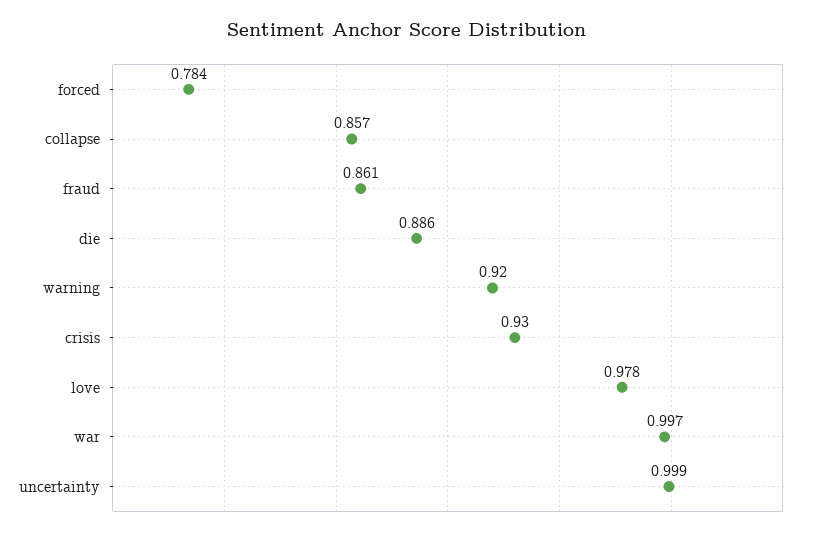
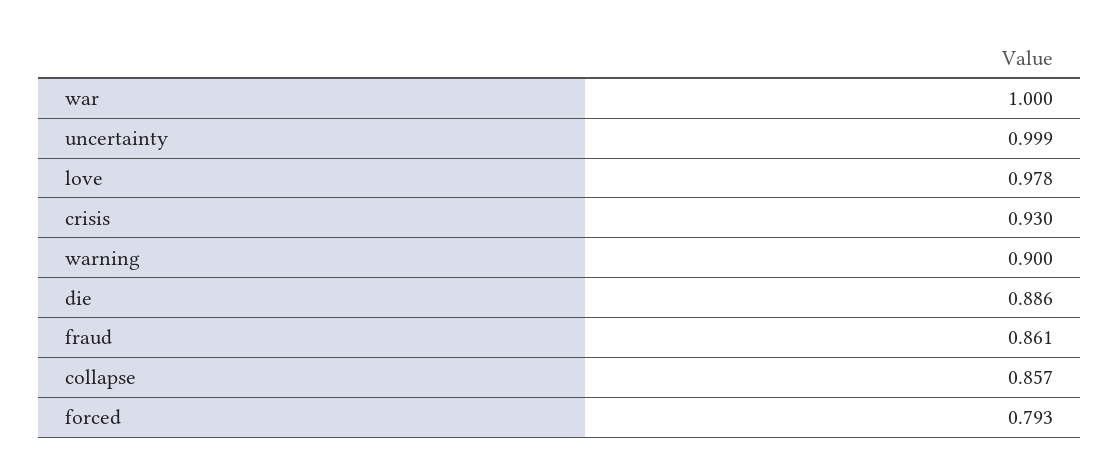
forced: 0.784 -> 0.793
warning: 0.92 -> 0.9
war: 0.997 -> 1

